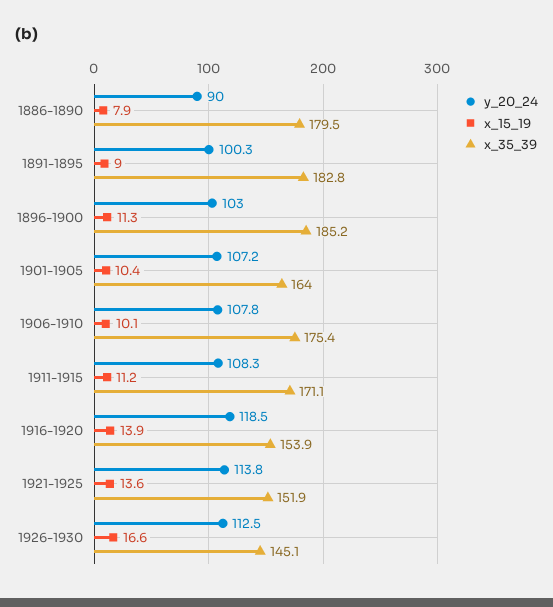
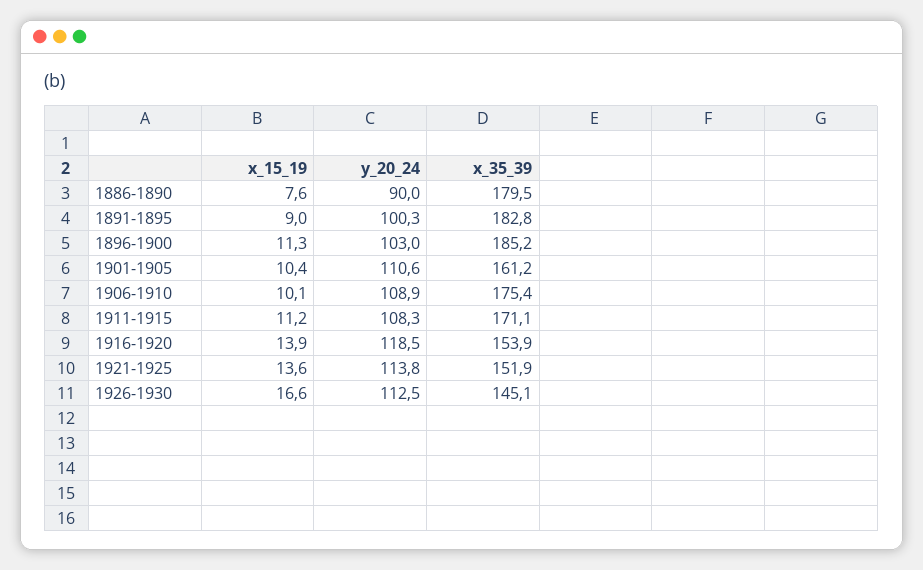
x_15_19, 1886-1890: 7.9 -> 7.6
y_20_24, 1901-1905: 107.2 -> 110.6
x_35_39, 1901-1905: 164 -> 161.2
y_20_24, 1906-1910: 107.8 -> 108.9

